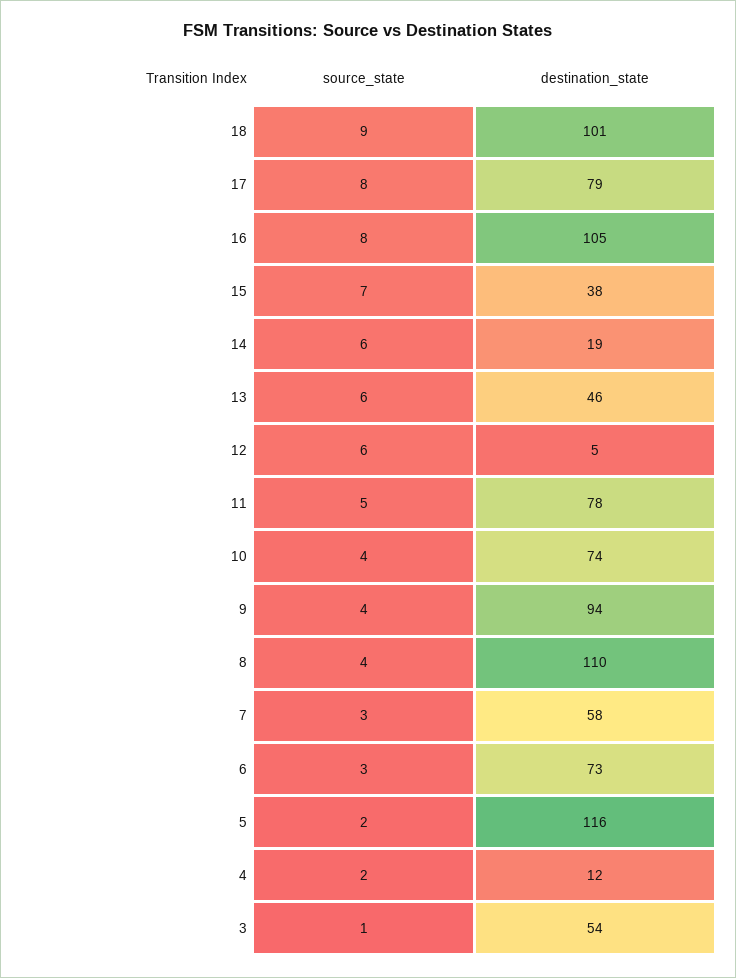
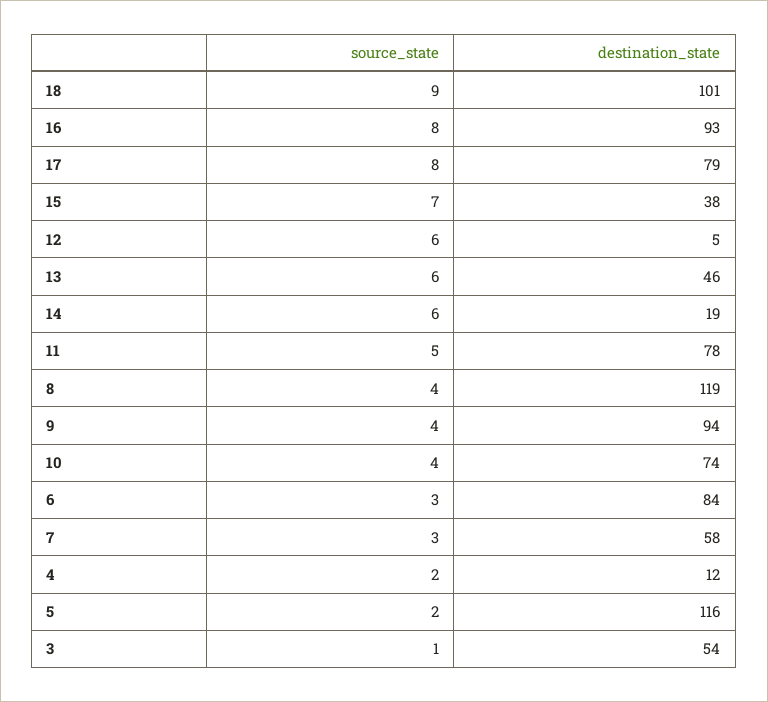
destination_state, 16: 105 -> 93
destination_state, 8: 110 -> 119
destination_state, 6: 73 -> 84

